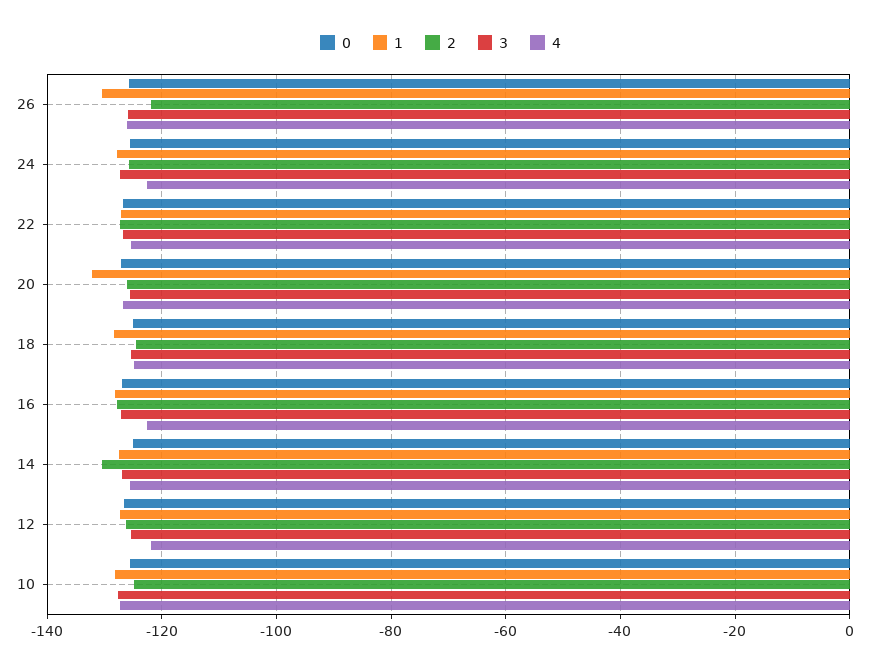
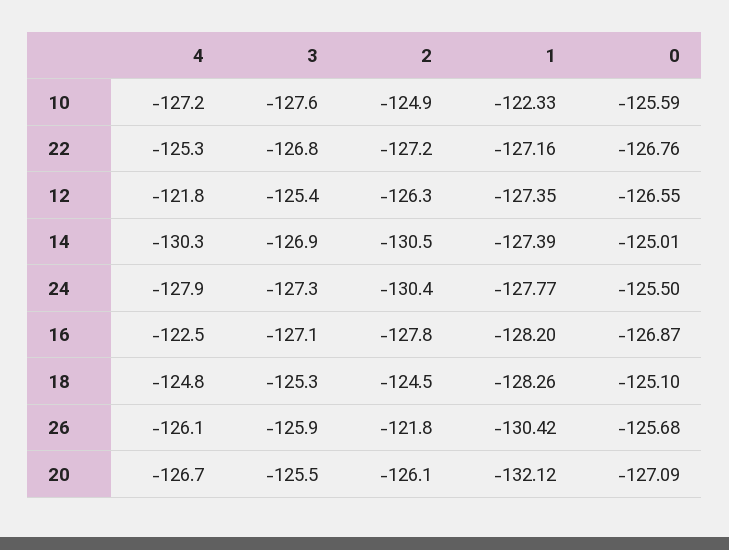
2, 24: -126 -> -130.4
4, 24: -122 -> -127.9
4, 14: -126 -> -130.3
1, 10: -128 -> -122.33

